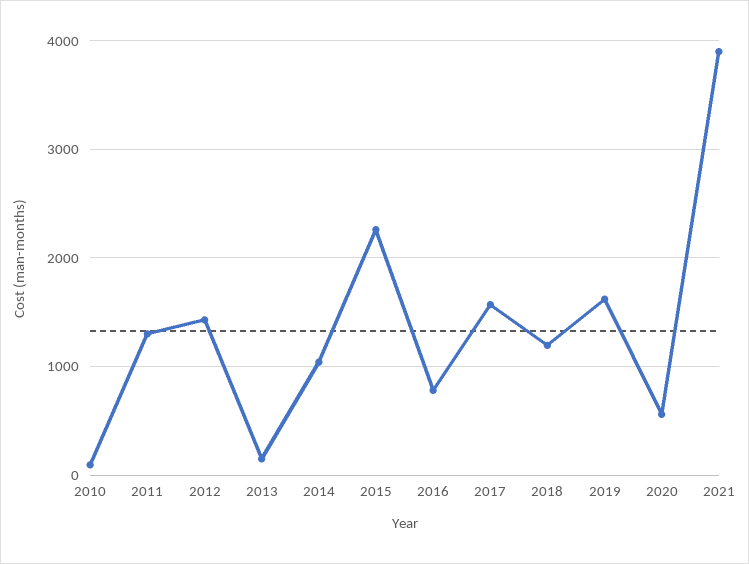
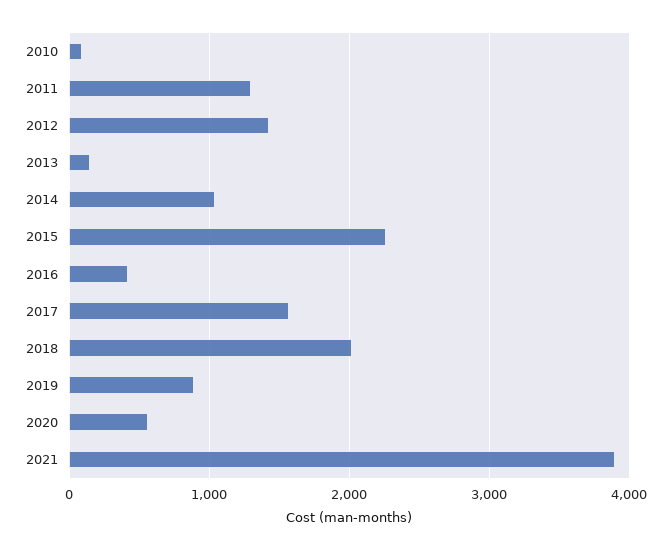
2016: 800 -> 400
2018: 1200 -> 2000
2019: 1600 -> 900

